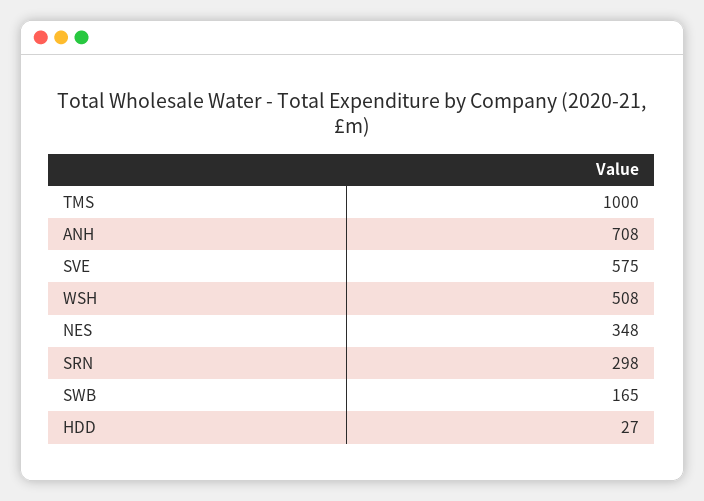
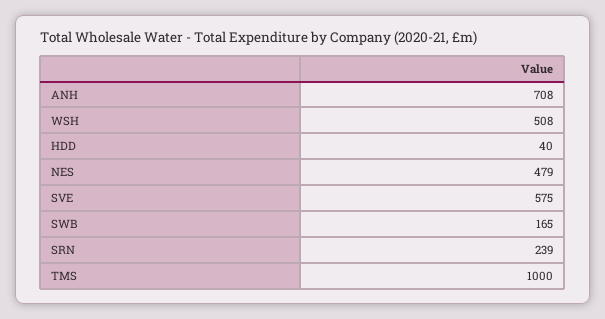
NES: 348 -> 479
SRN: 298 -> 239
HDD: 27 -> 40

